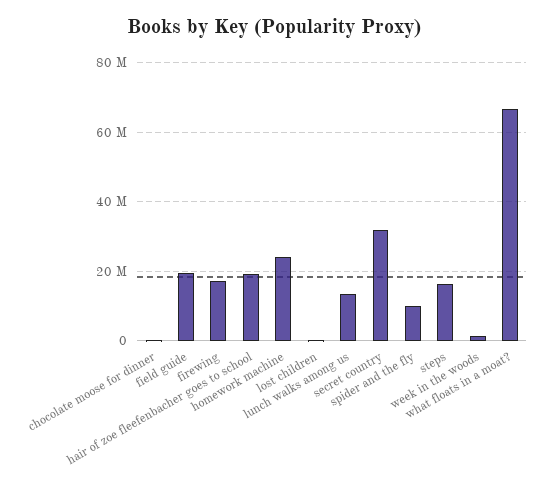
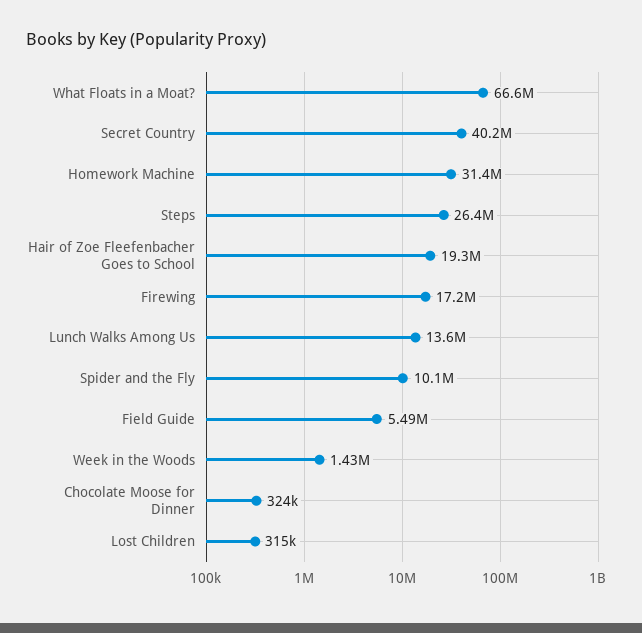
field guide: 20000000 -> 5490000
homework machine: 24000000 -> 31400000
secret country: 32000000 -> 40200000
steps: 16000000 -> 26400000

